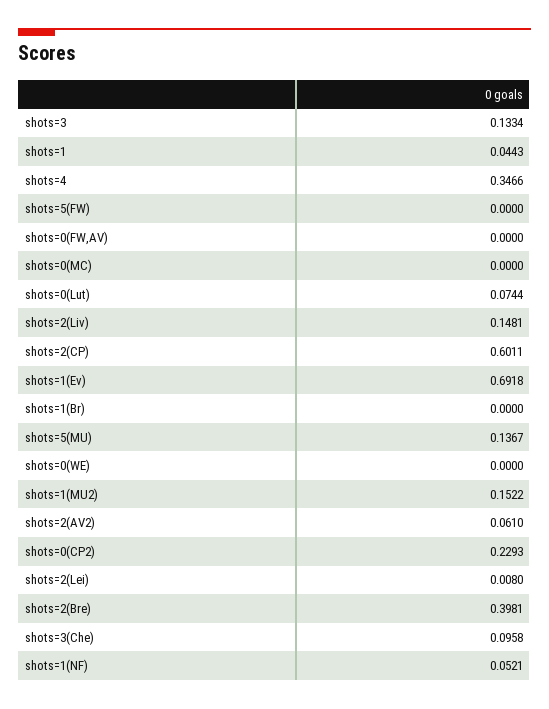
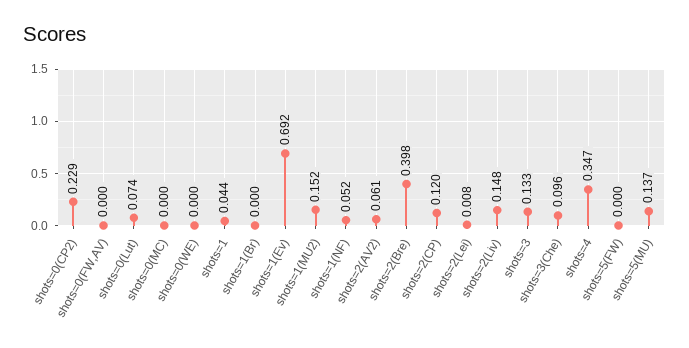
shots=2(CP): 0.6011 -> 0.12

